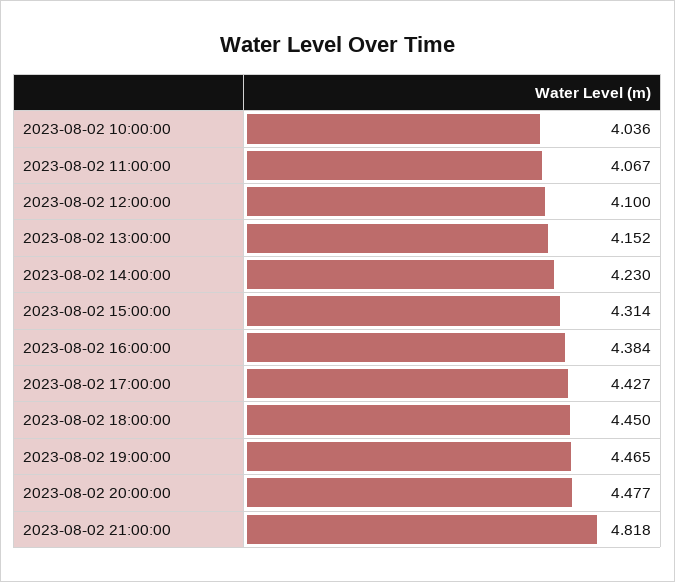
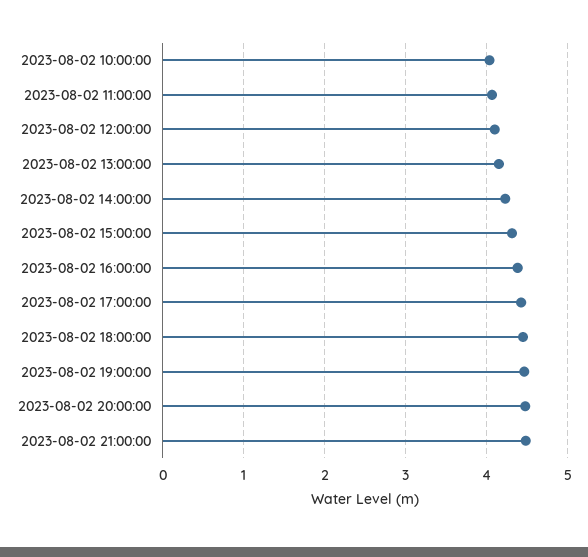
2023-08-02 21:00:00: 4.818 -> 4.5

